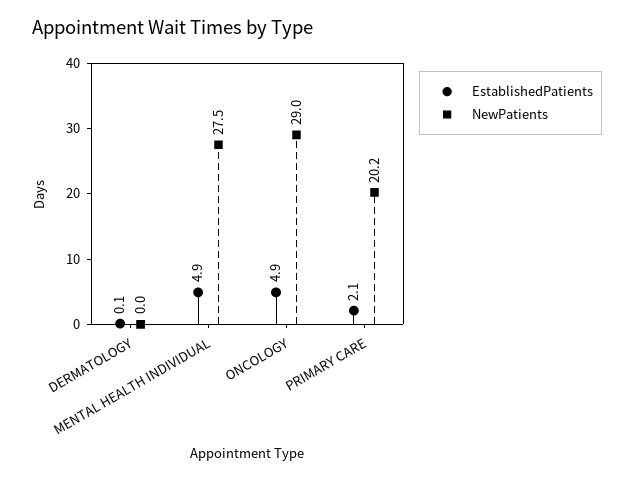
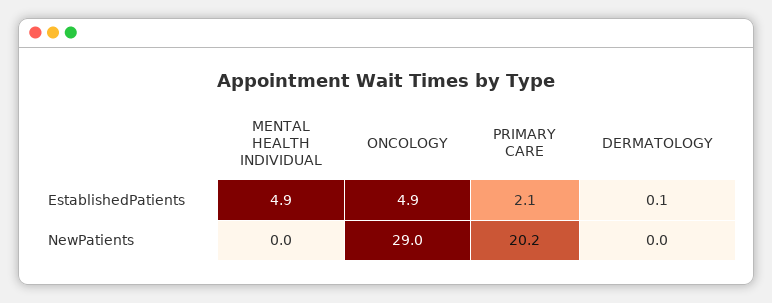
NewPatients, MENTAL HEALTH INDIVIDUAL: 27.5 -> 0

